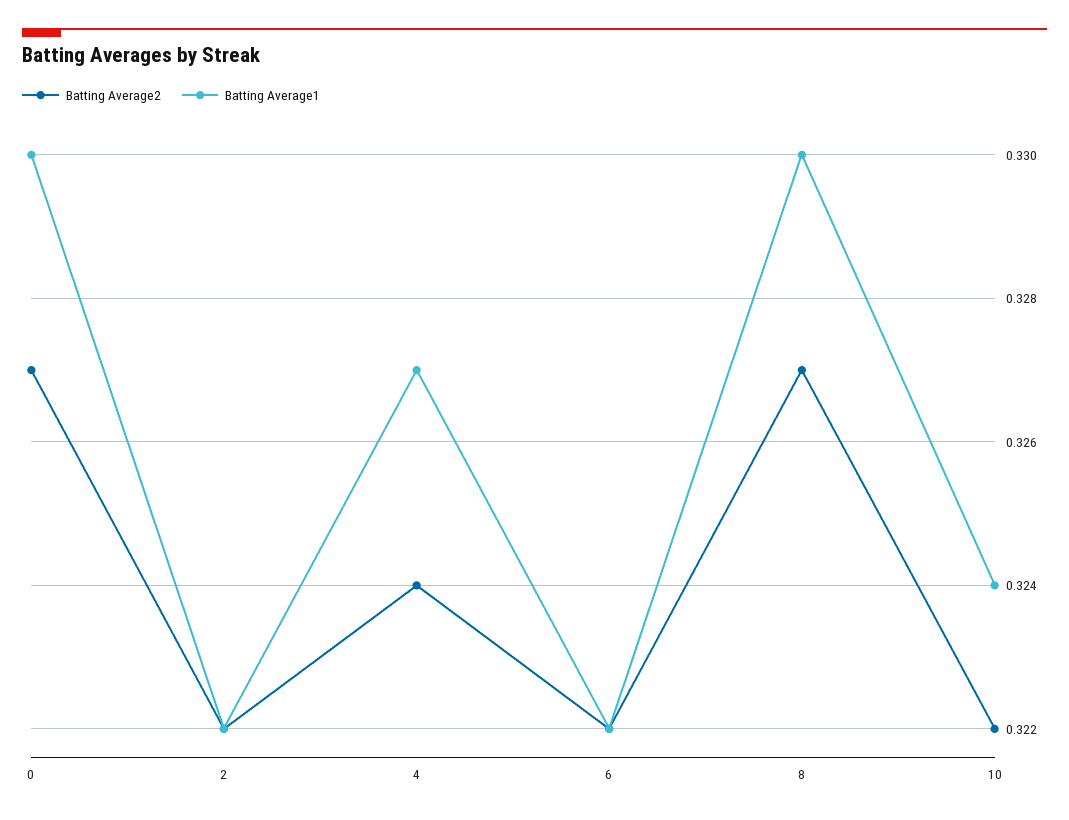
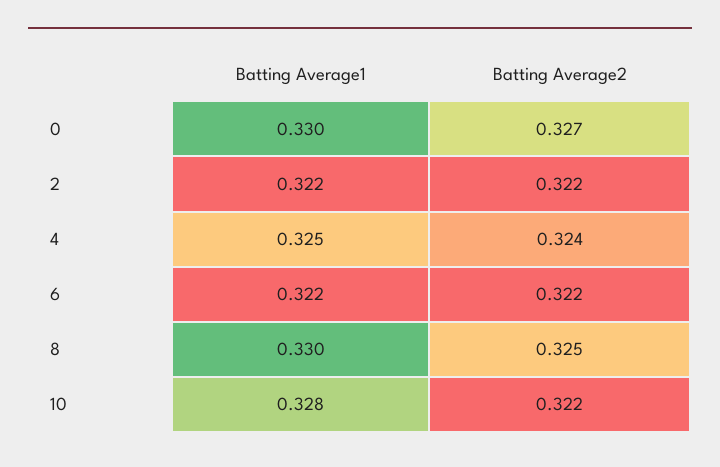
Batting Average1, 4: 0.327 -> 0.325
Batting Average2, 8: 0.327 -> 0.325
Batting Average1, 10: 0.324 -> 0.328

